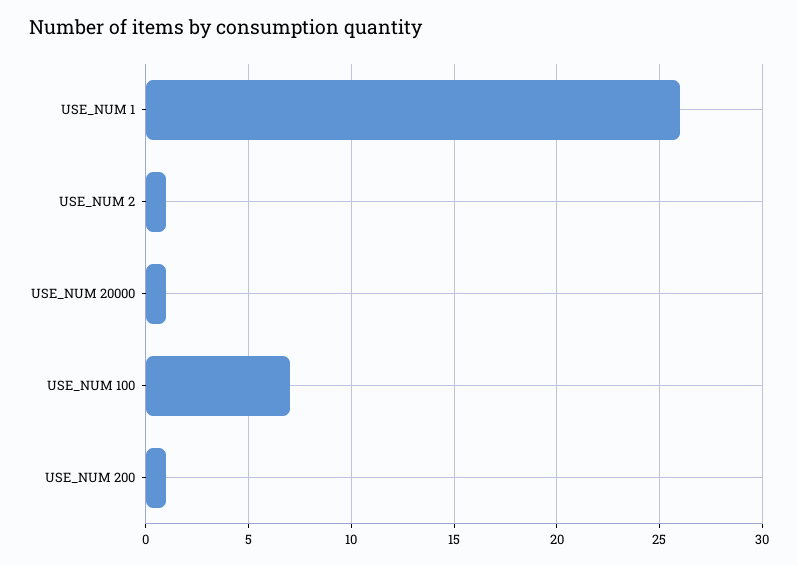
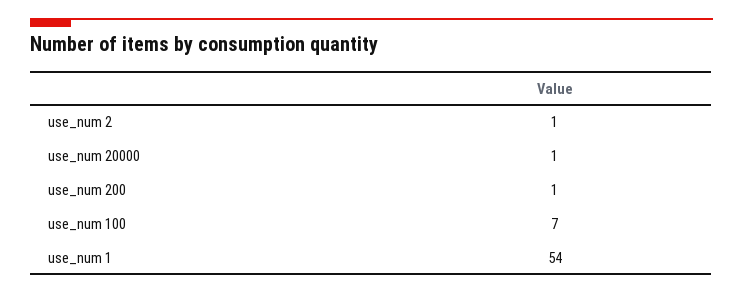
USE_NUM 1: 26 -> 54

